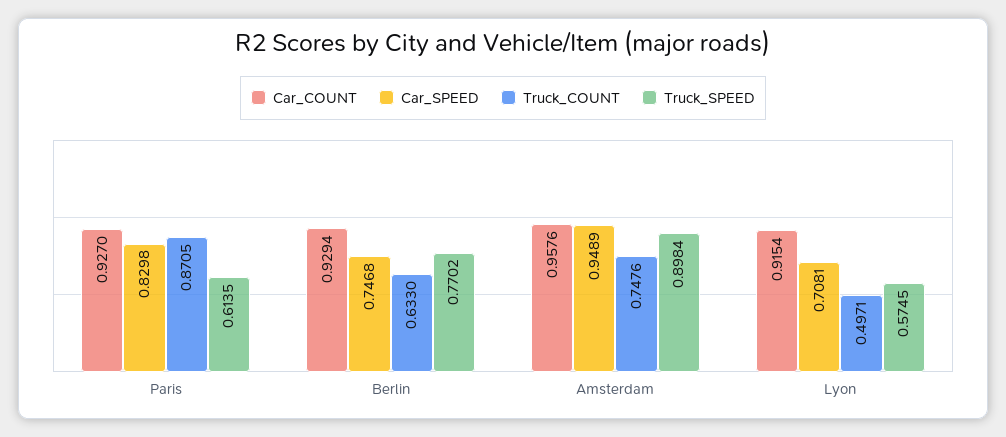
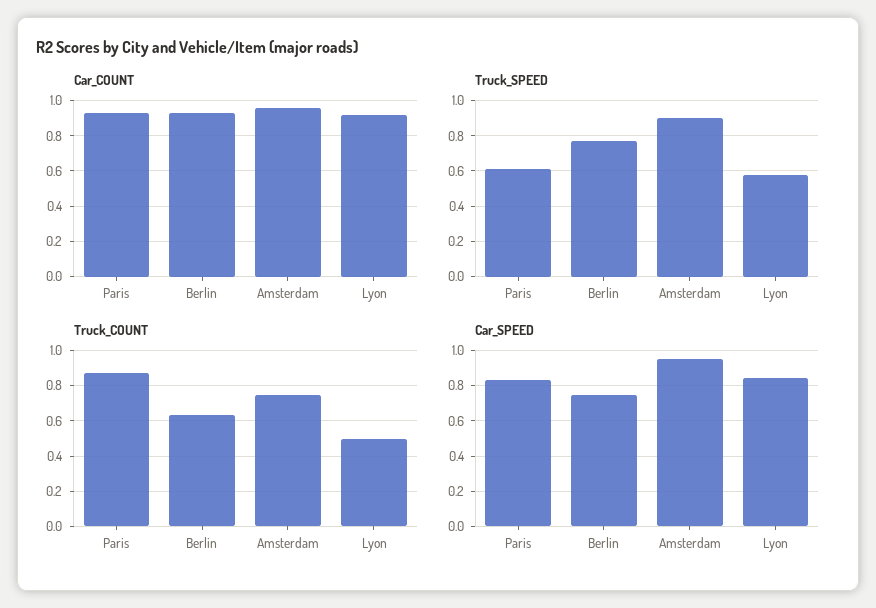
Car_SPEED, Lyon: 0.7081 -> 0.85

